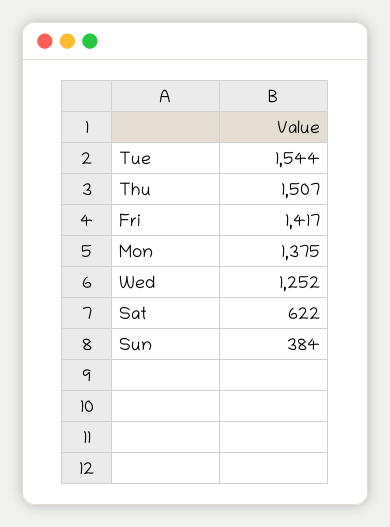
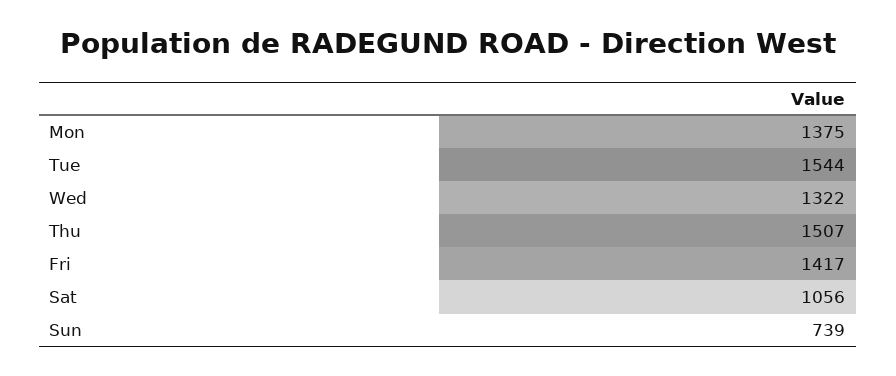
Wed: 1252 -> 1322
Sat: 622 -> 1056
Sun: 384 -> 739

